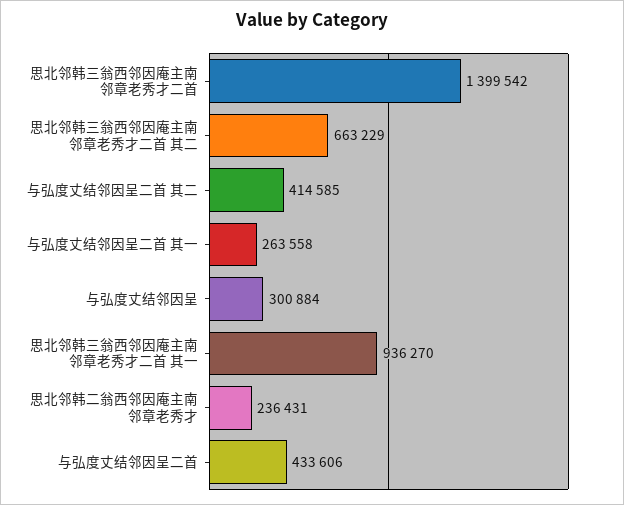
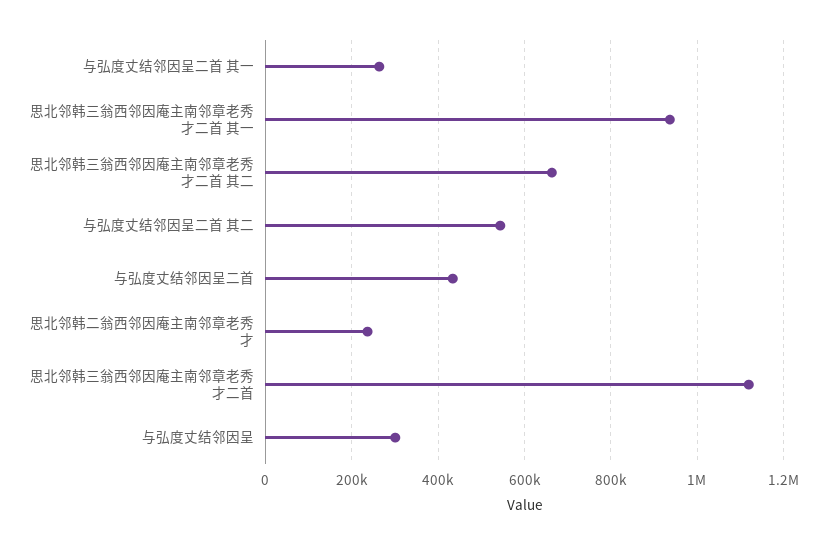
思北邻韩三翁西邻因庵主南邻章老秀才二首: 1399542 -> 1120000
与弘度丈结邻因呈二首 其二: 414585 -> 540000

